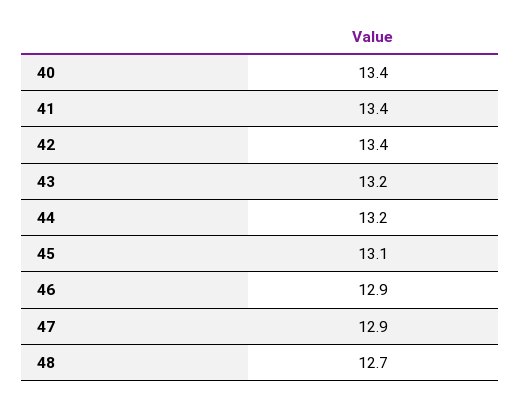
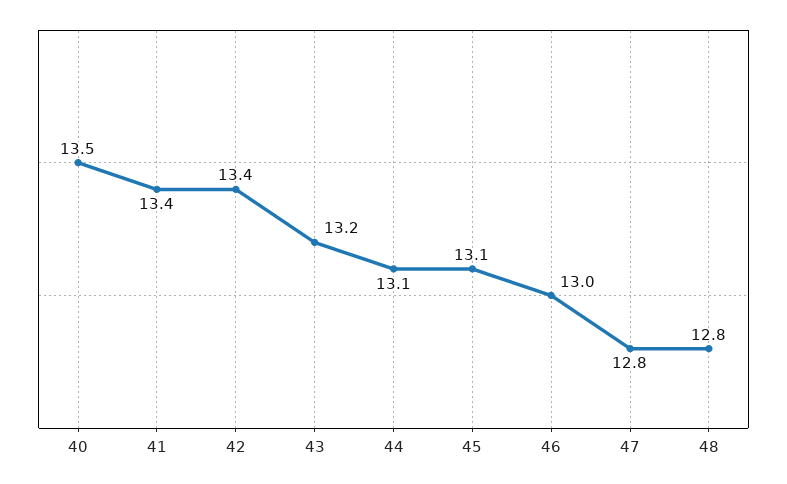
40: 13.4 -> 13.5
44: 13.2 -> 13.1
46: 12.9 -> 13
47: 12.9 -> 12.8
48: 12.7 -> 12.8

